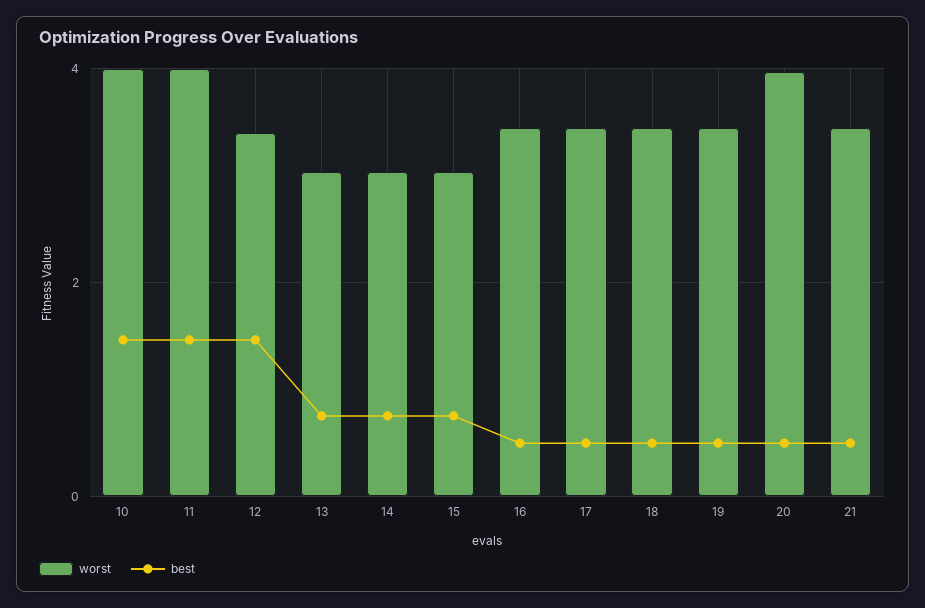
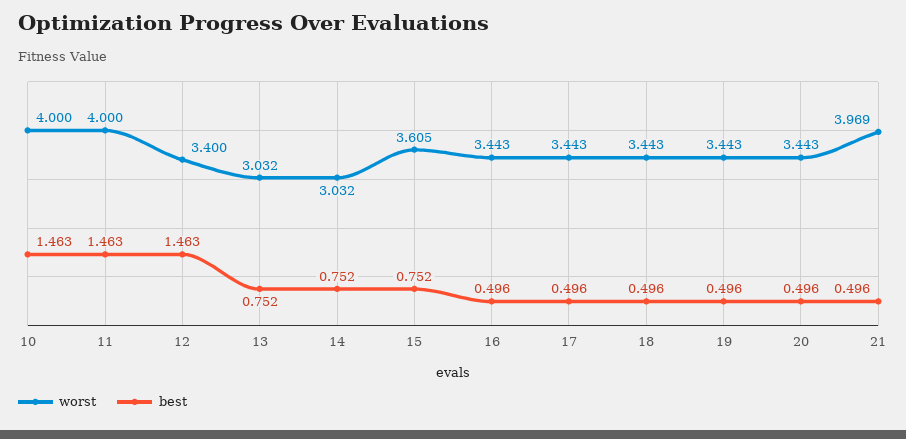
worst, 15: 3 -> 3.605
worst, 20: 4 -> 3.443
worst, 21: 3.4 -> 3.969

